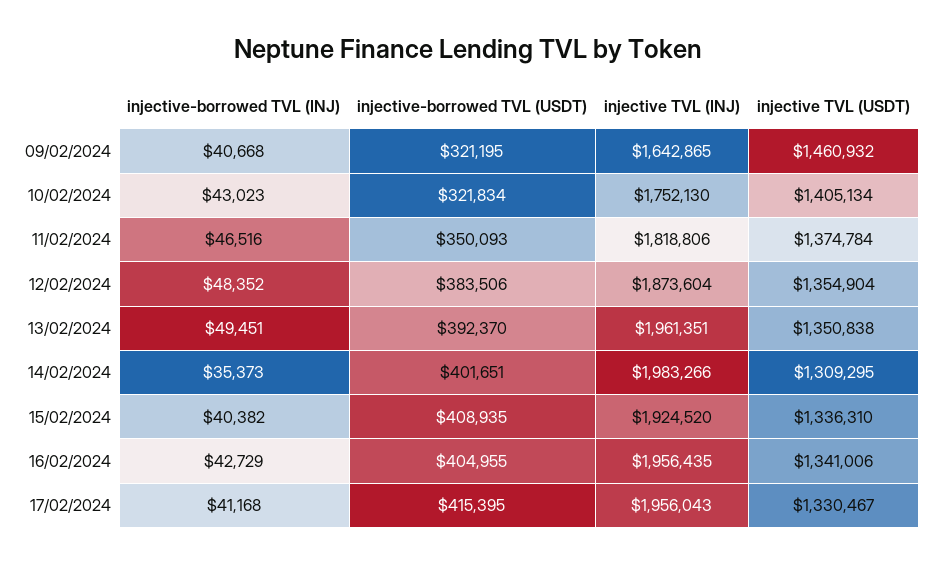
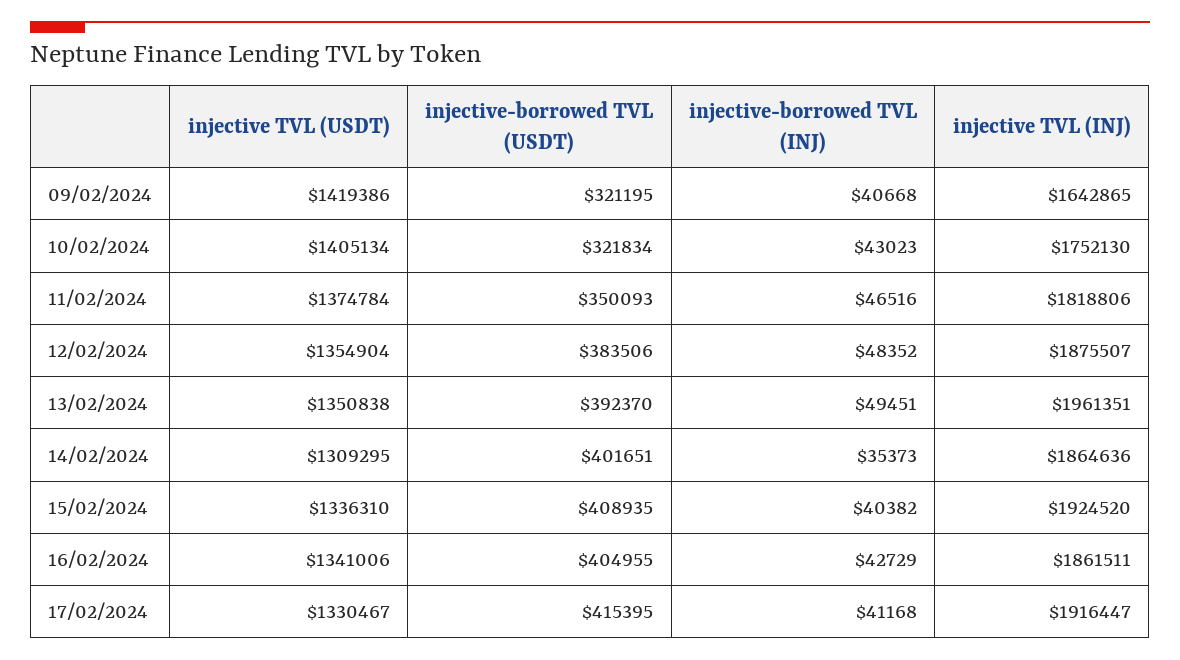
injective TVL (USDT), 09/02/2024: 1460932 -> 1419386
injective TVL (INJ), 12/02/2024: 1873604 -> 1875507
injective TVL (INJ), 14/02/2024: 1983266 -> 1864636
injective TVL (INJ), 16/02/2024: 1956435 -> 1861511
injective TVL (INJ), 17/02/2024: 1956043 -> 1916447

